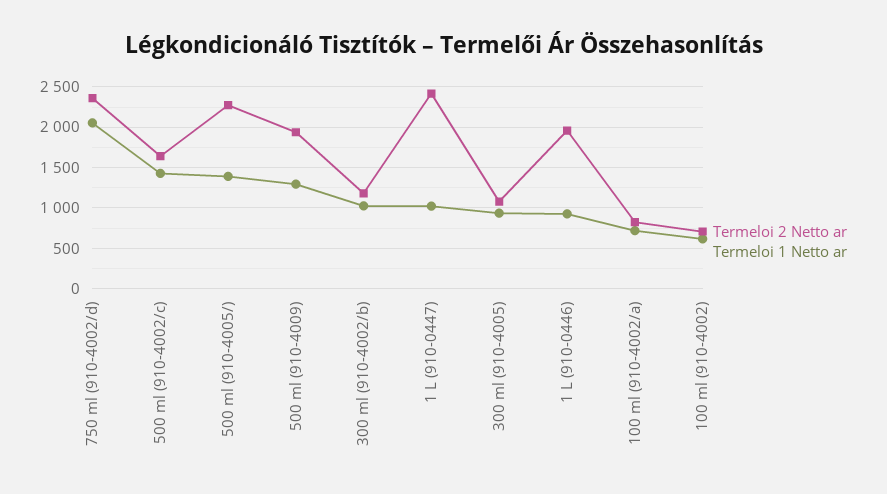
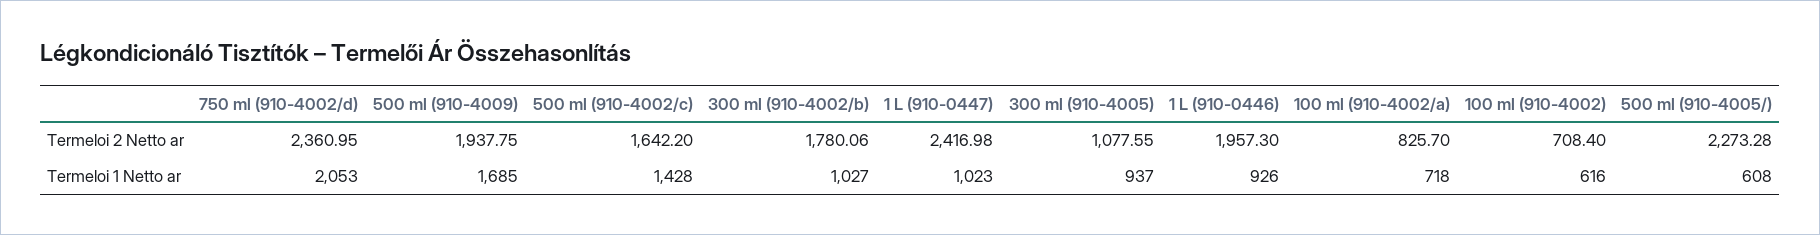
Termeloi 1 Netto ar, 500 ml (910-4005/): 1400 -> 608
Termeloi 1 Netto ar, 500 ml (910-4009): 1300 -> 1685
Termeloi 2 Netto ar, 300 ml (910-4002/b): 1200 -> 1780.06

